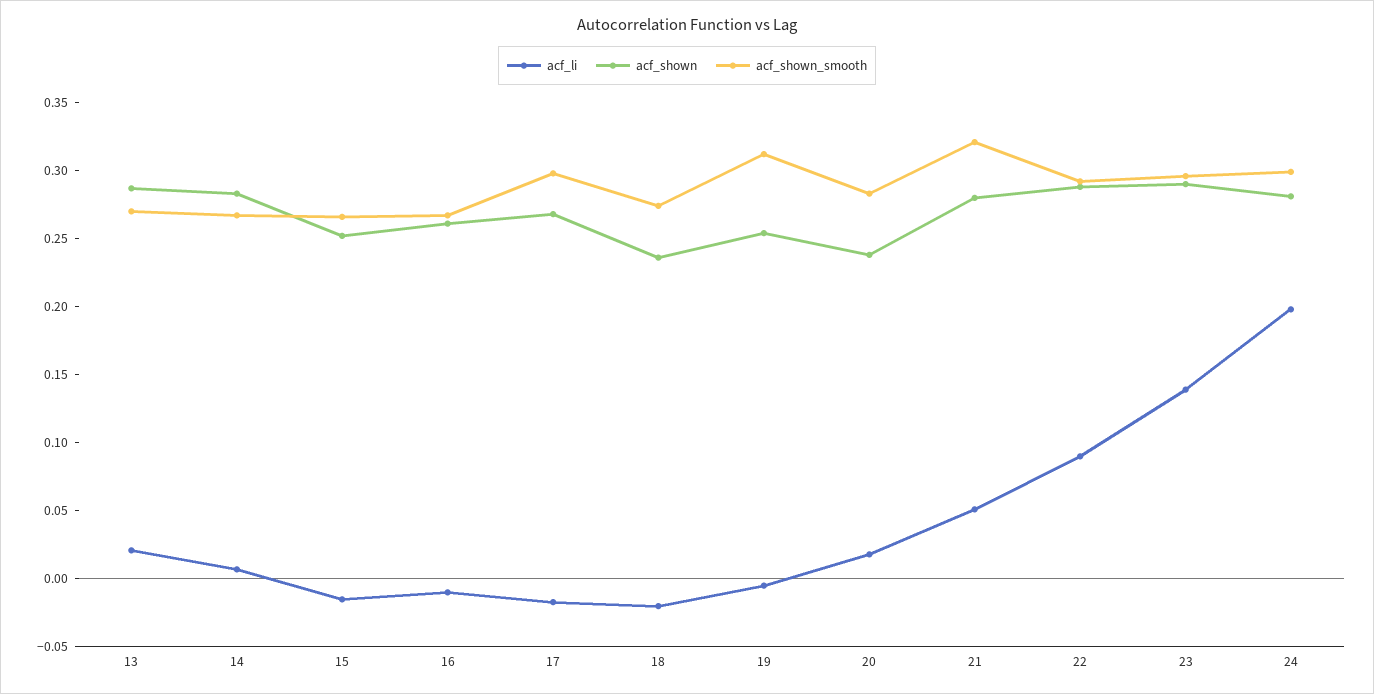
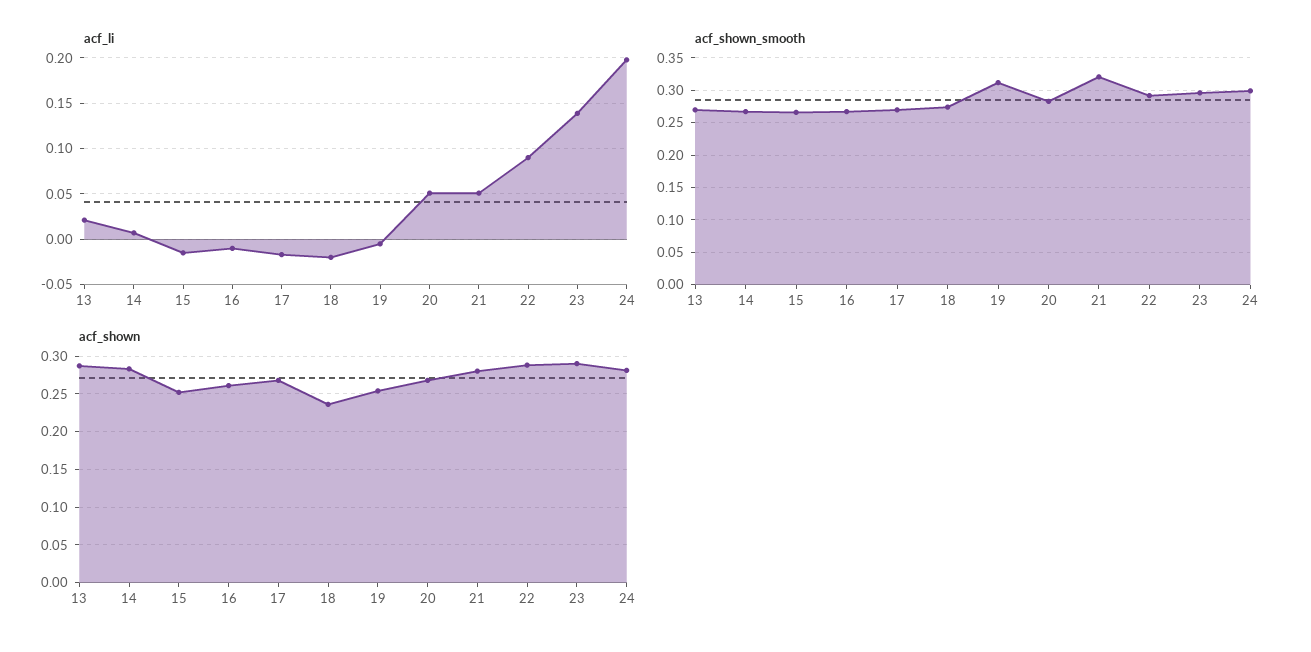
acf_shown_smooth, 17: 0.3 -> 0.27
acf_li, 20: 0.02 -> 0.05
acf_shown, 20: 0.24 -> 0.27

